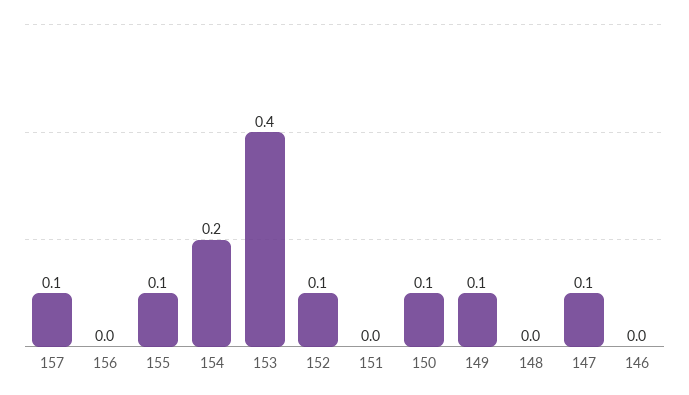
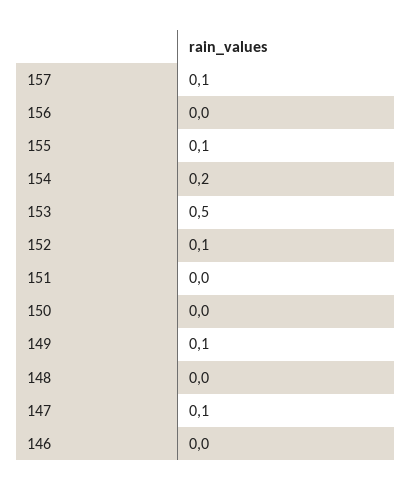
153: 0.4 -> 0.5
150: 0.1 -> 0

